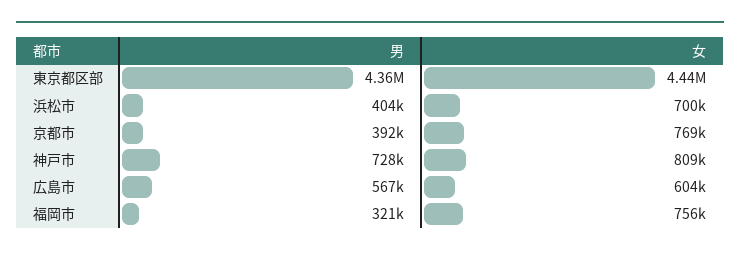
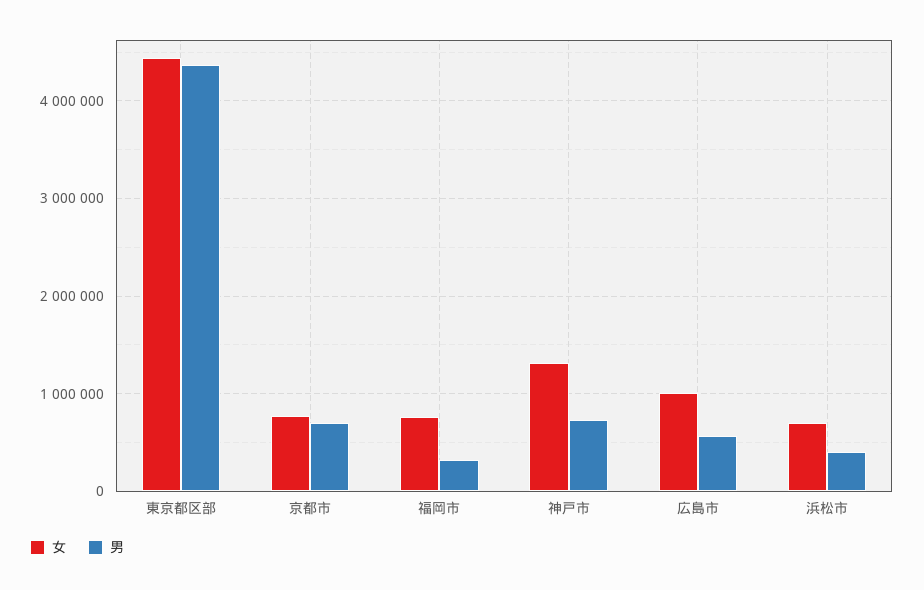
男, 京都市: 392000 -> 700000
女, 神戸市: 809000 -> 1300000
女, 広島市: 604000 -> 1000000

